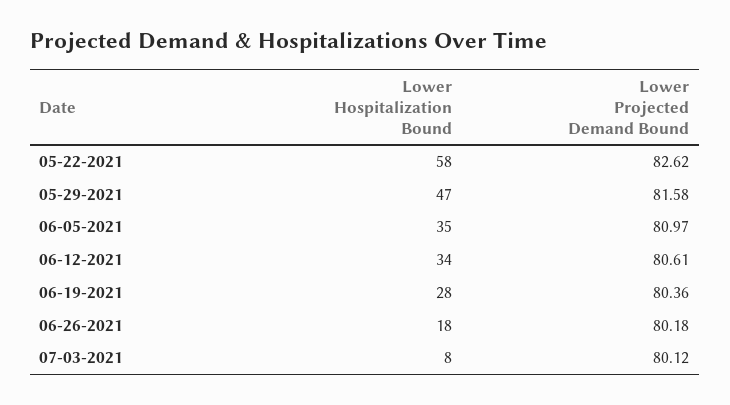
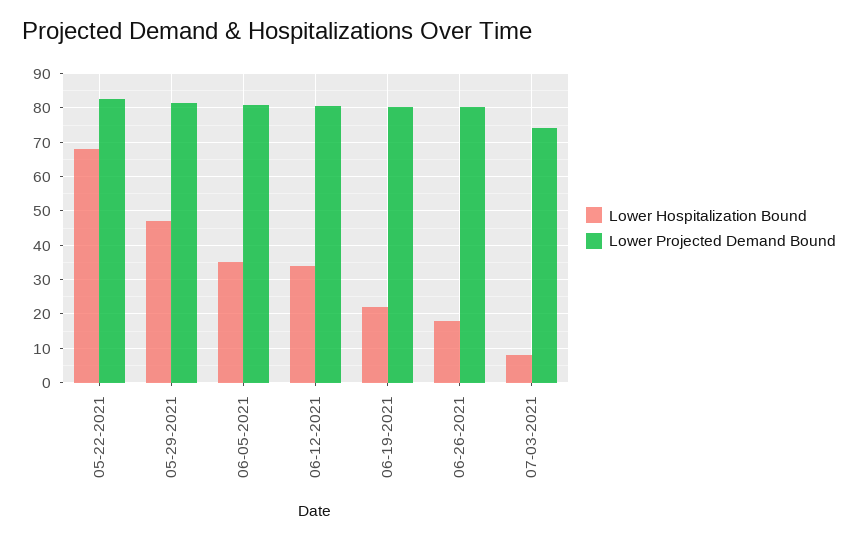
Lower Hospitalization Bound, 05-22-2021: 58 -> 68
Lower Hospitalization Bound, 06-19-2021: 28 -> 22
Lower Projected Demand Bound, 07-03-2021: 80.12 -> 74

